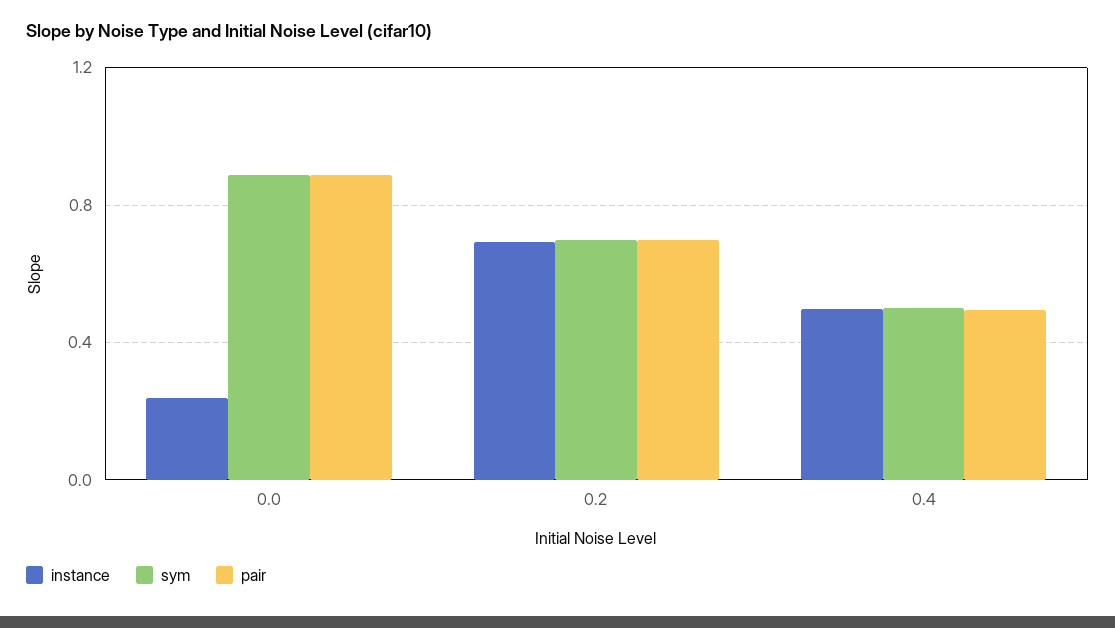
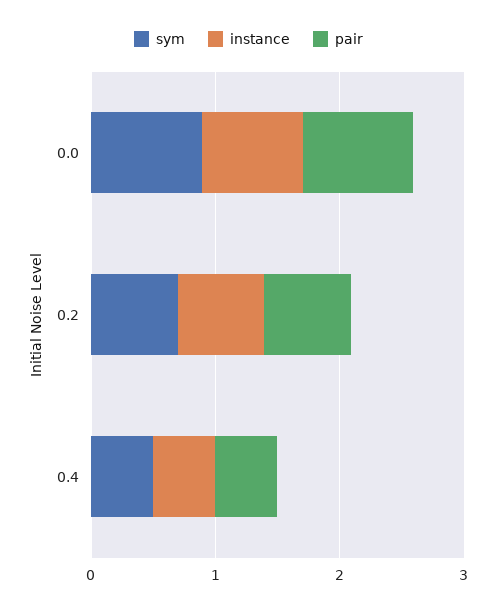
instance, 0.0: 0.25 -> 0.8

